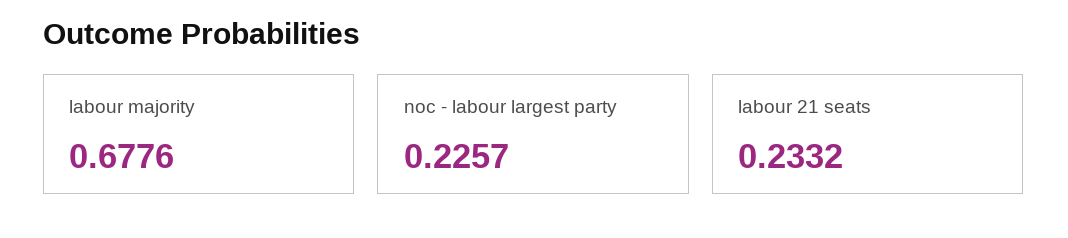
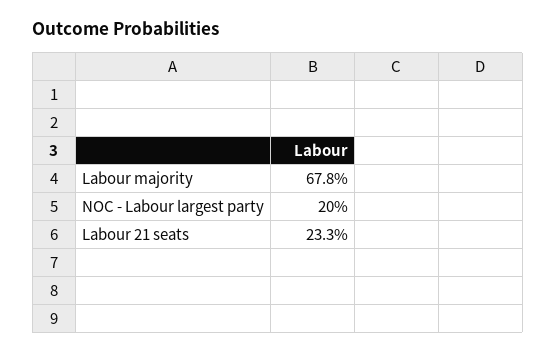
noc - labour largest party: 0.2257 -> 0.2

